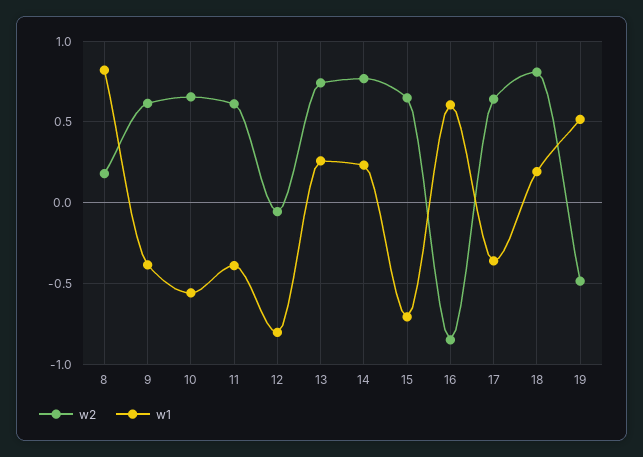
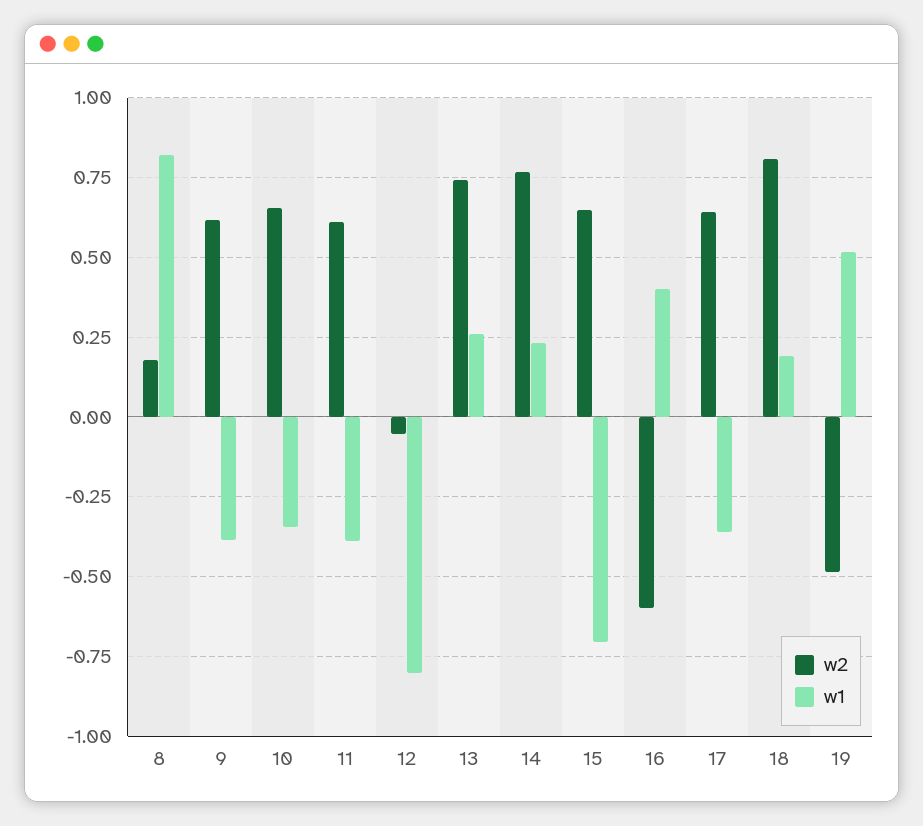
w1, 10: -0.55 -> -0.35
w2, 16: -0.85 -> -0.6
w1, 16: 0.6 -> 0.4

